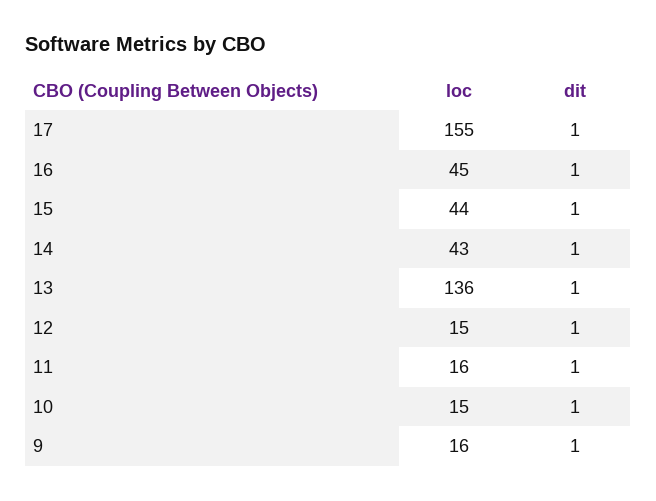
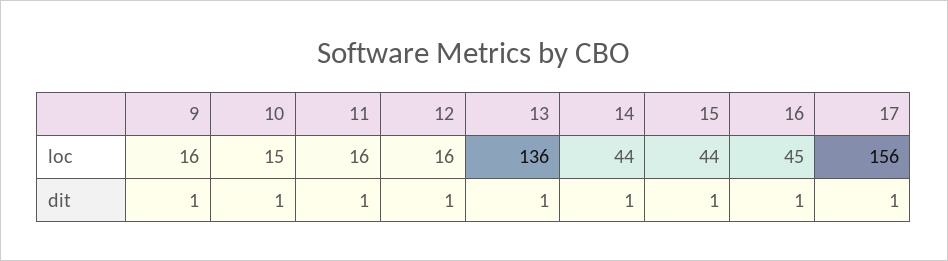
loc, 17: 155 -> 156
loc, 14: 43 -> 44
loc, 12: 15 -> 16

